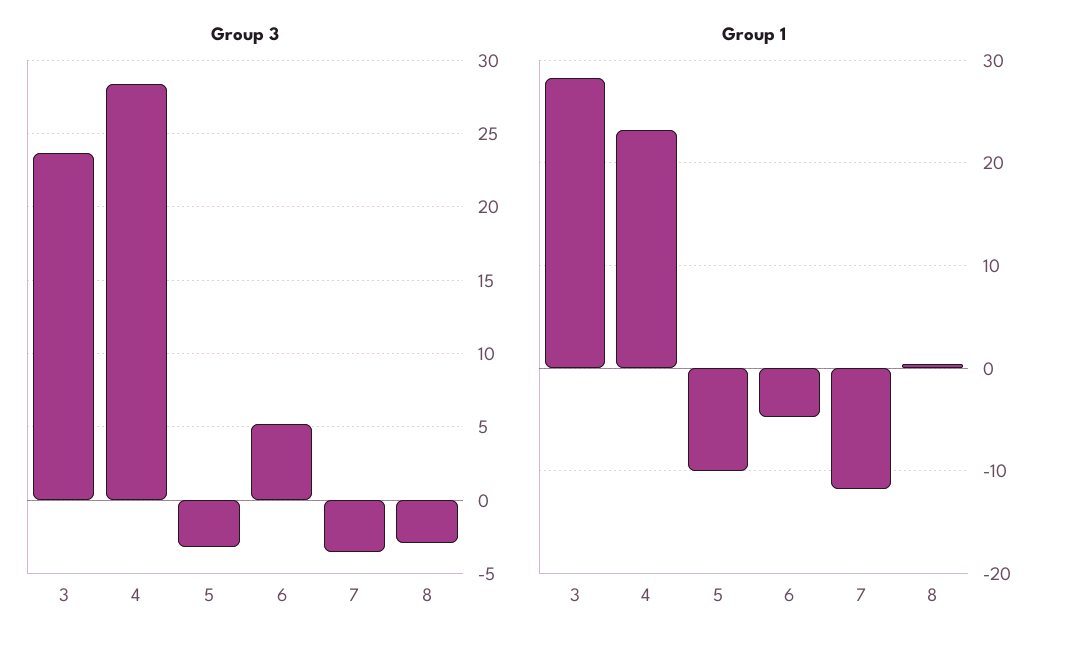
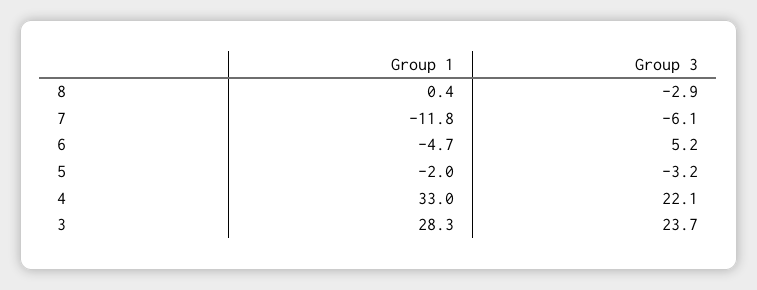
Group 3, 4: 28.5 -> 22.1
Group 3, 7: -3.5 -> -6.1
Group 1, 4: 23 -> 33
Group 1, 5: -10 -> -2

